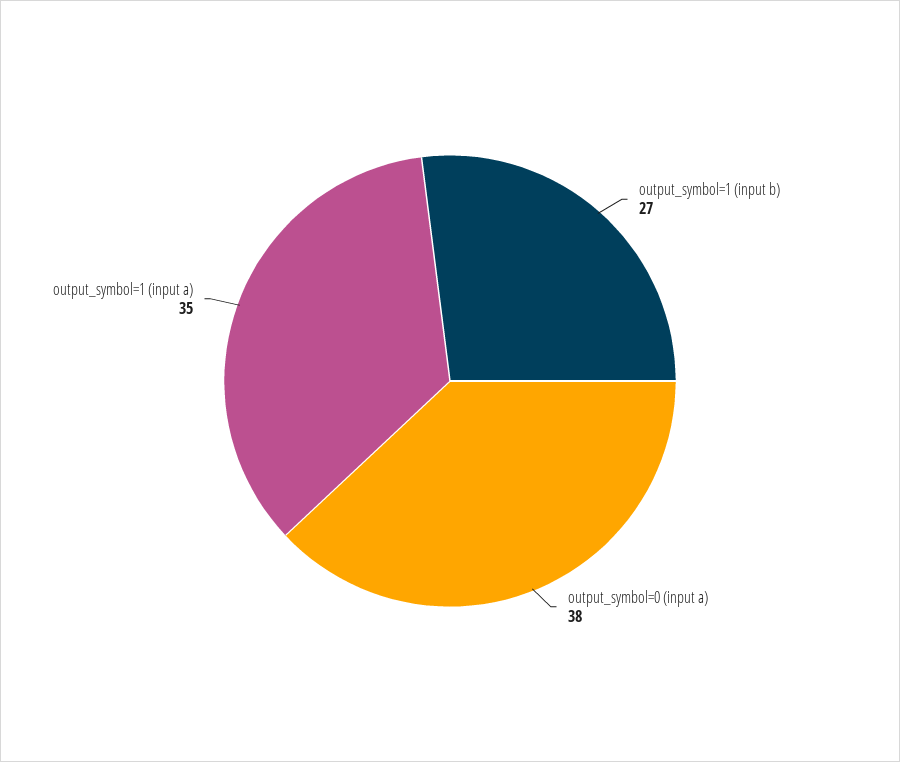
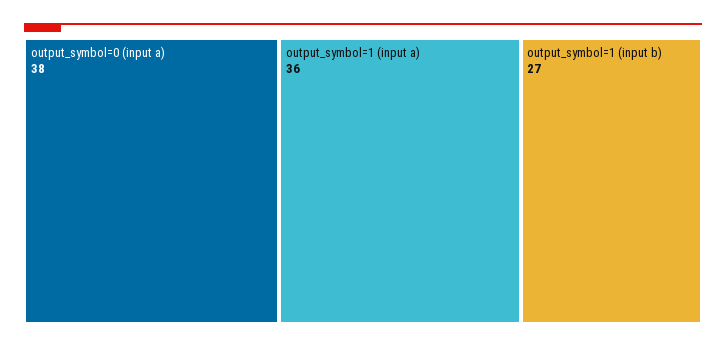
output_symbol=1 (input a): 35 -> 36

